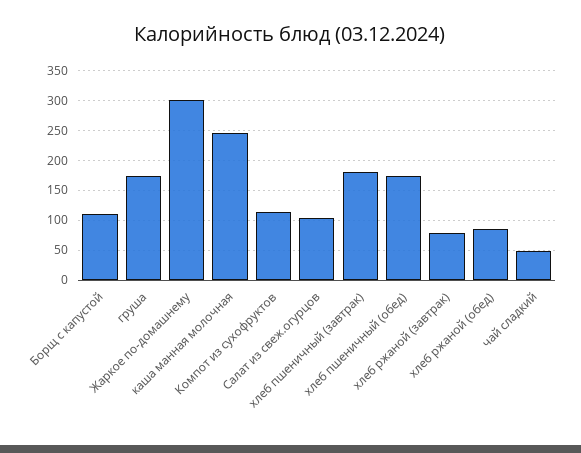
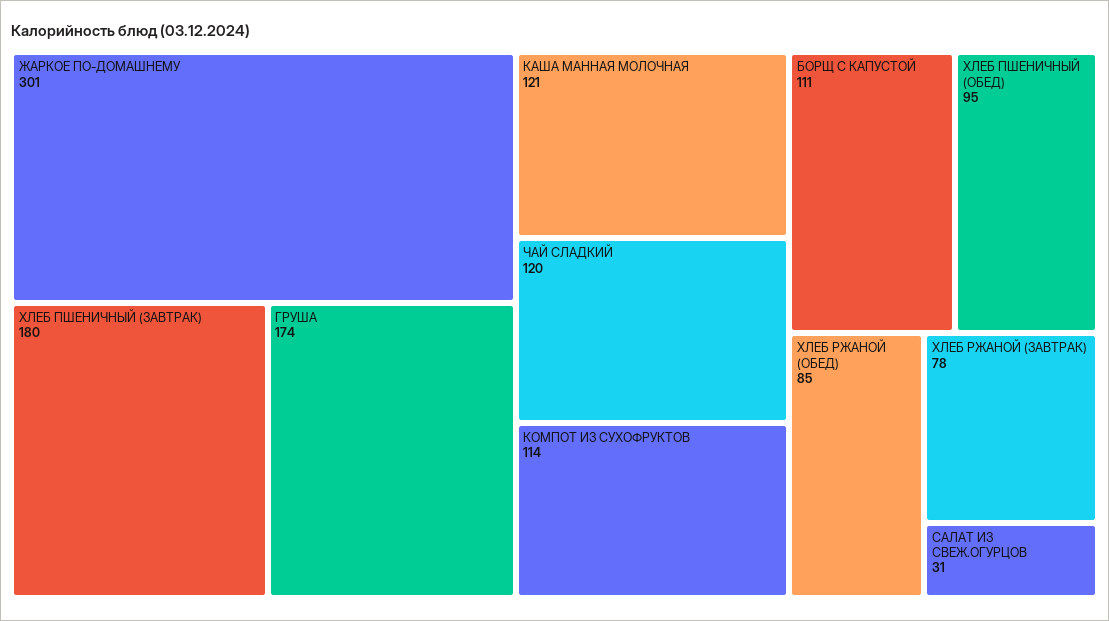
каша манная молочная: 250 -> 121
Салат из свеж.огурцов: 100 -> 31
хлеб пшеничный (обед): 175 -> 95
чай сладкий: 50 -> 120

